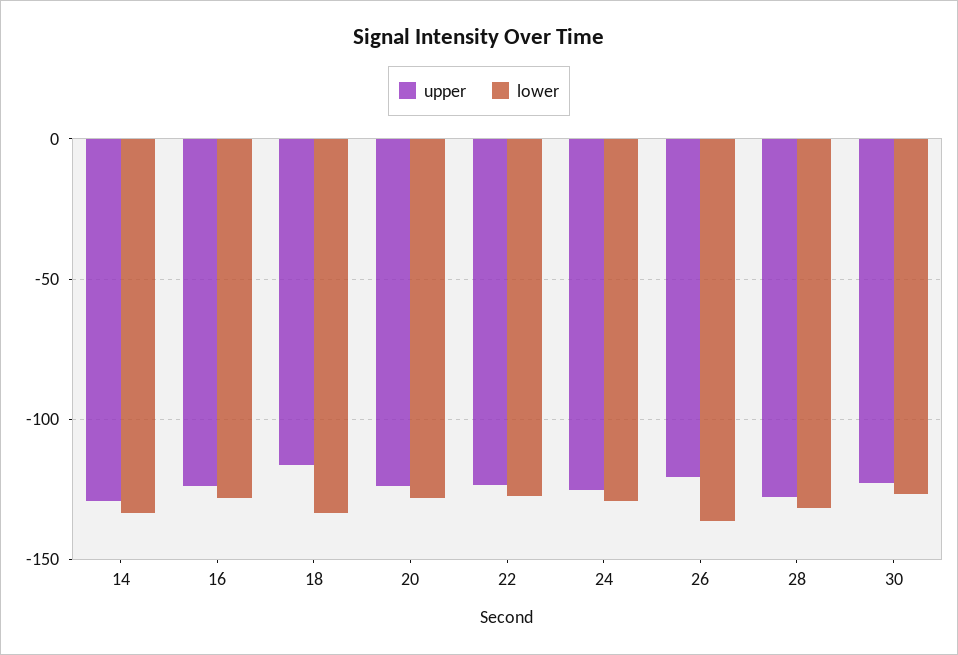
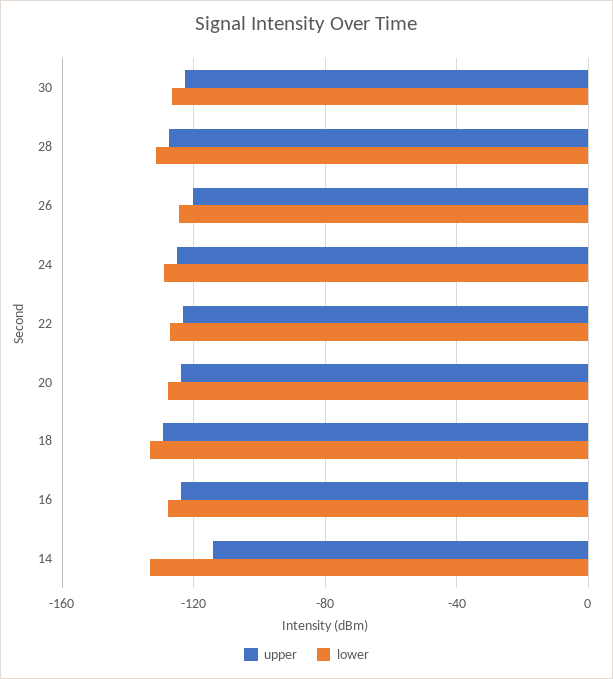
upper, 14: -130 -> -115
upper, 18: -115 -> -130
lower, 26: -135 -> -125

